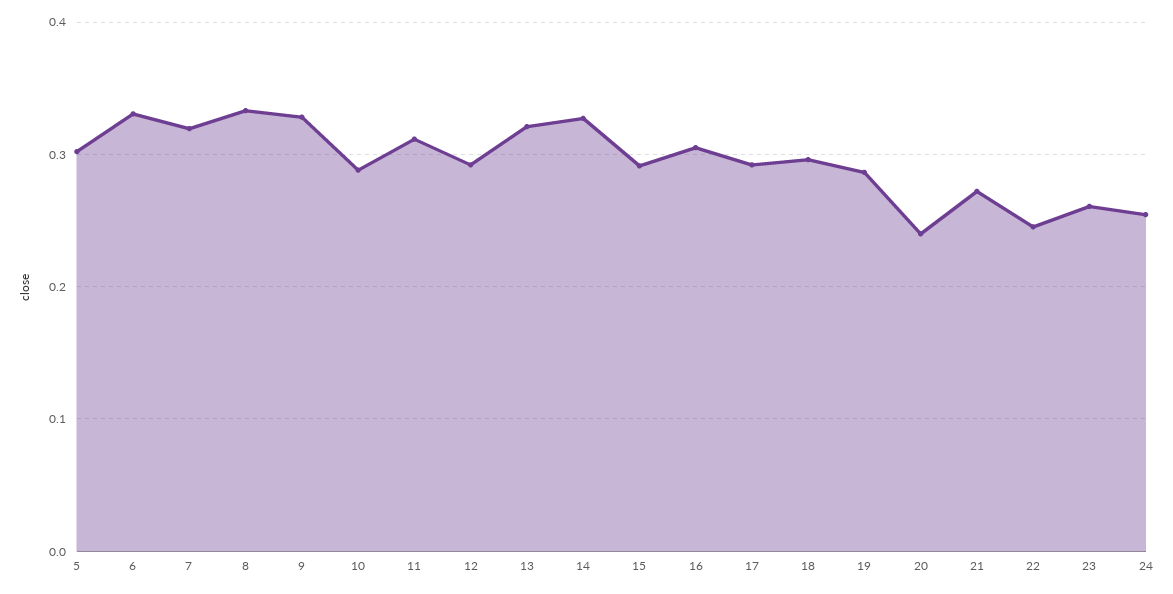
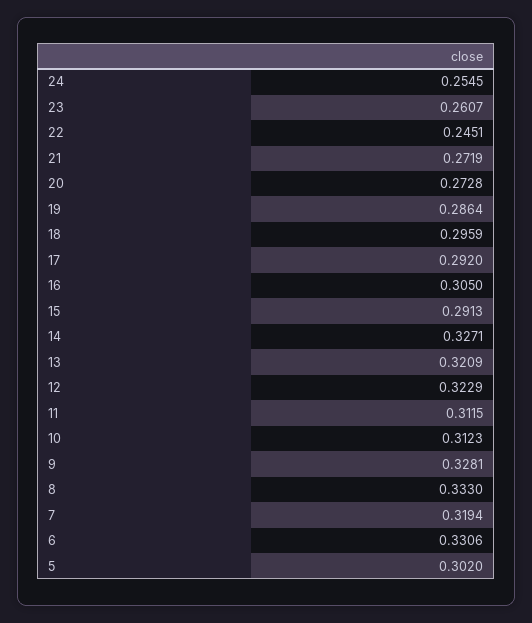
10: 0.29 -> 0.3123
12: 0.29 -> 0.3229
20: 0.24 -> 0.2728

